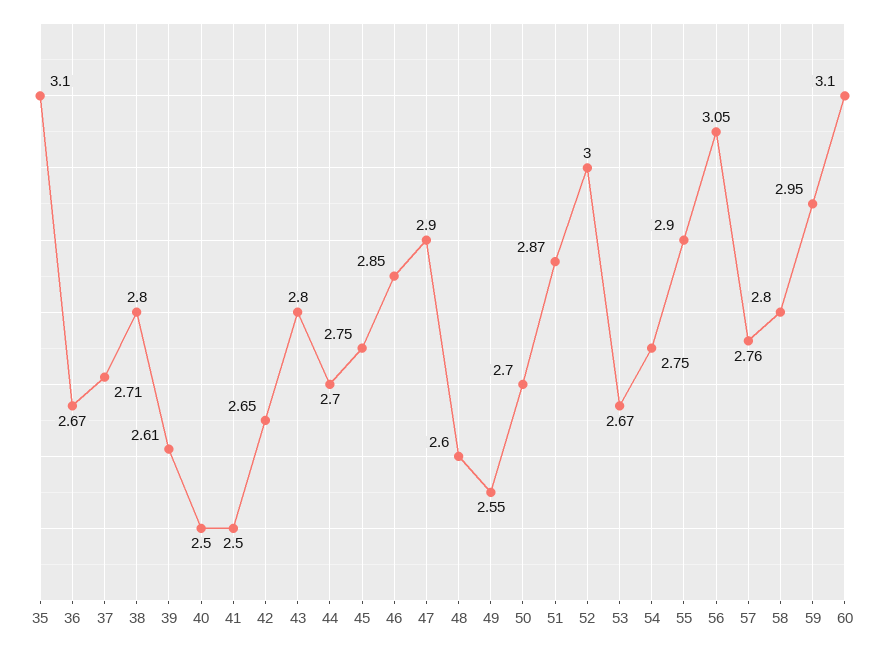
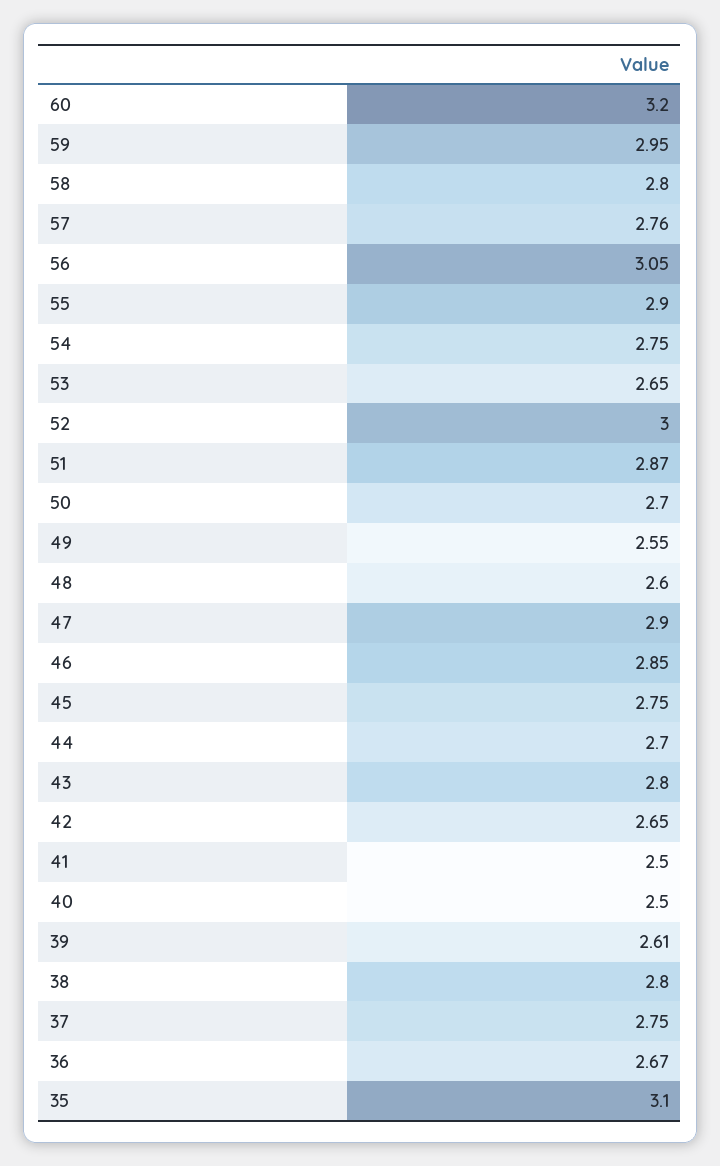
37: 2.71 -> 2.75
53: 2.67 -> 2.65
60: 3.1 -> 3.2

